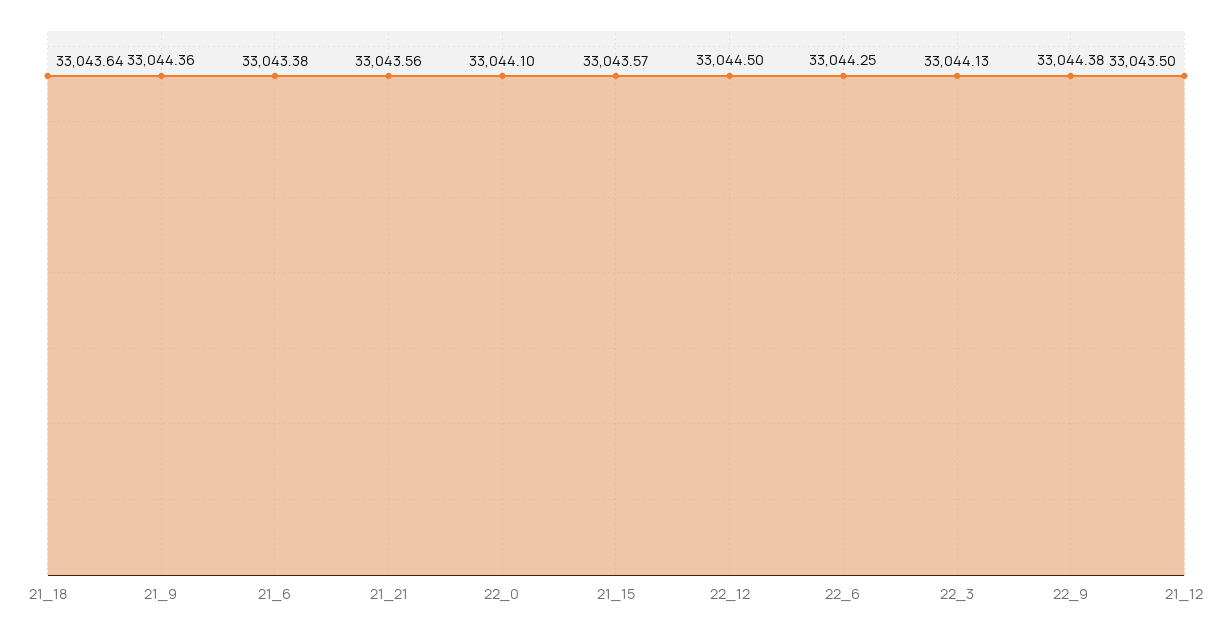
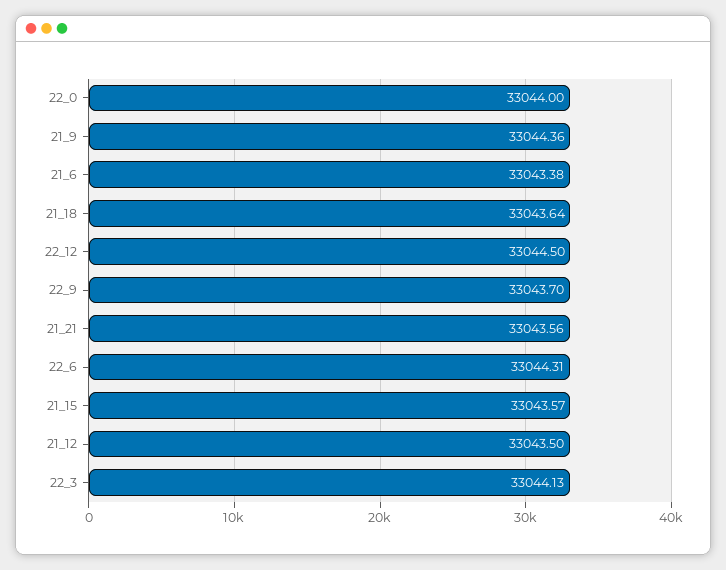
22_0: 33044.1 -> 33044
22_6: 33044.25 -> 33044.31
22_9: 33044.38 -> 33043.7

